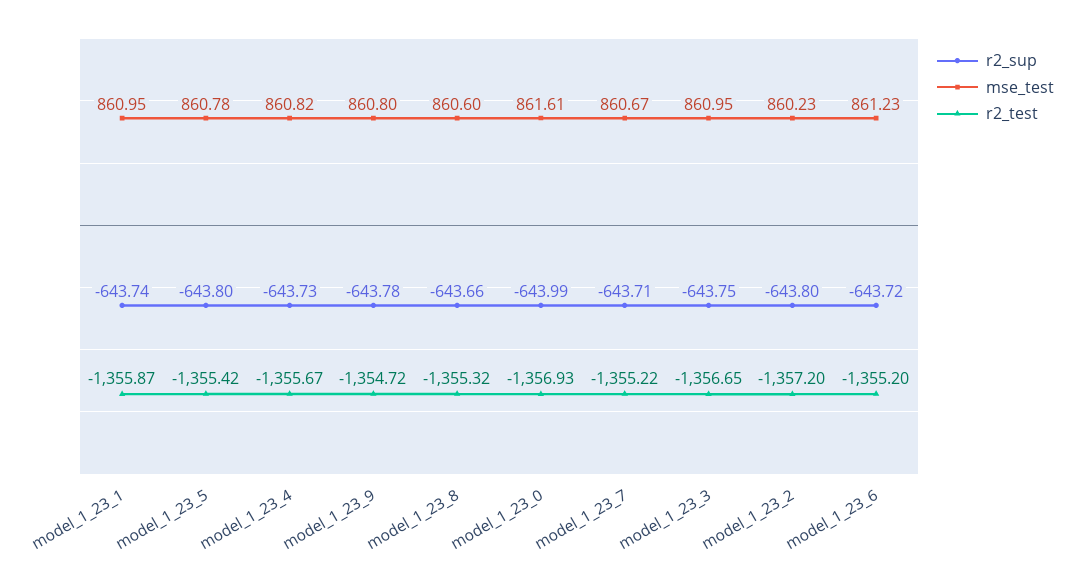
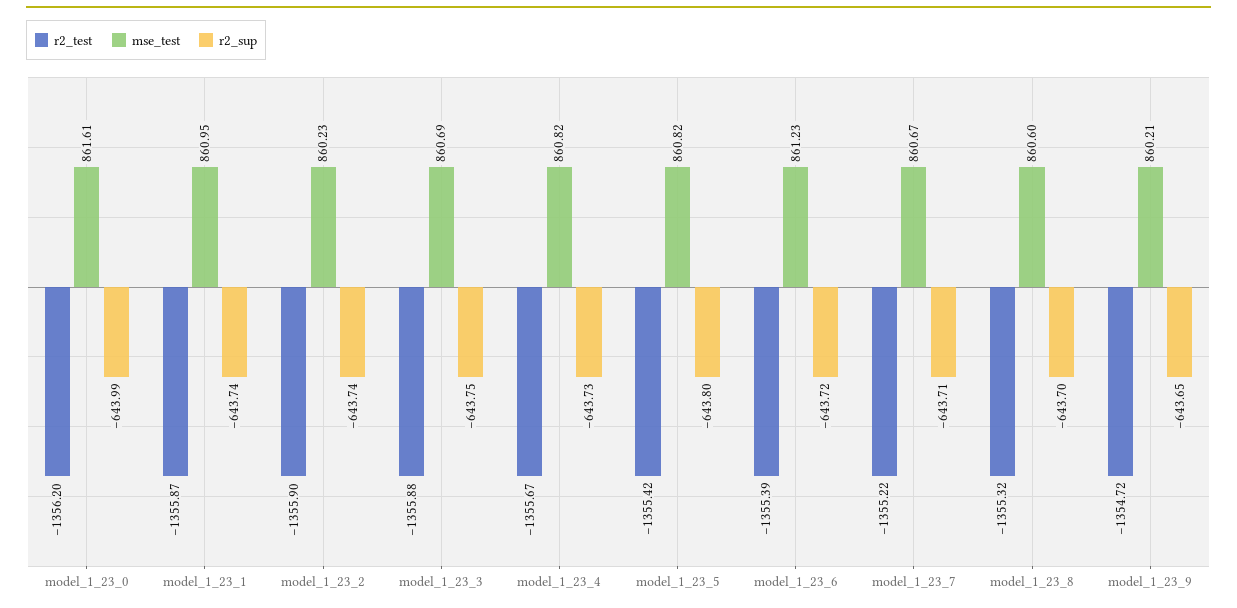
mse_test, model_1_23_5: 860.78 -> 860.82
r2_sup, model_1_23_9: -643.78 -> -643.65
mse_test, model_1_23_9: 860.8 -> 860.21
r2_sup, model_1_23_8: -643.66 -> -643.7
r2_test, model_1_23_0: -1356.93 -> -1356.2
mse_test, model_1_23_3: 860.95 -> 860.69
r2_test, model_1_23_3: -1356.65 -> -1355.88
r2_sup, model_1_23_2: -643.8 -> -643.74
r2_test, model_1_23_2: -1357.2 -> -1355.9
r2_test, model_1_23_6: -1355.2 -> -1355.39

